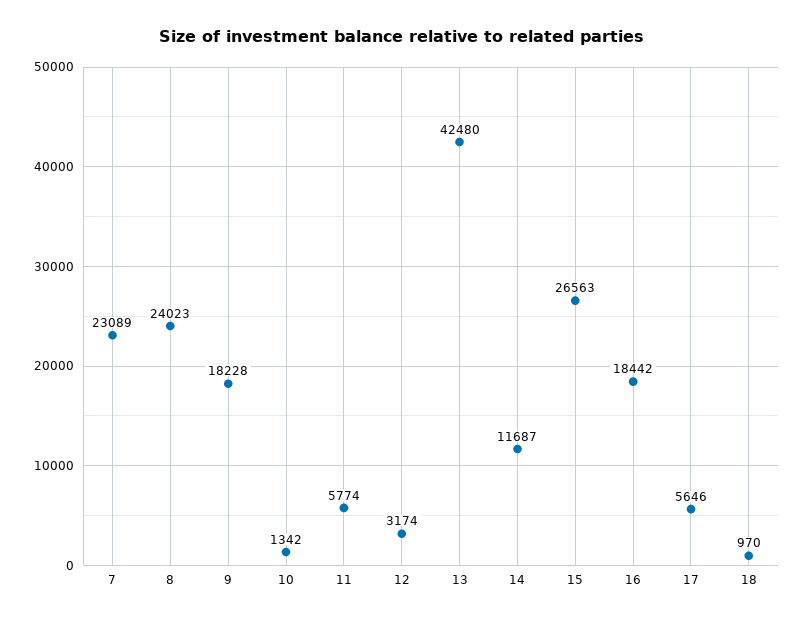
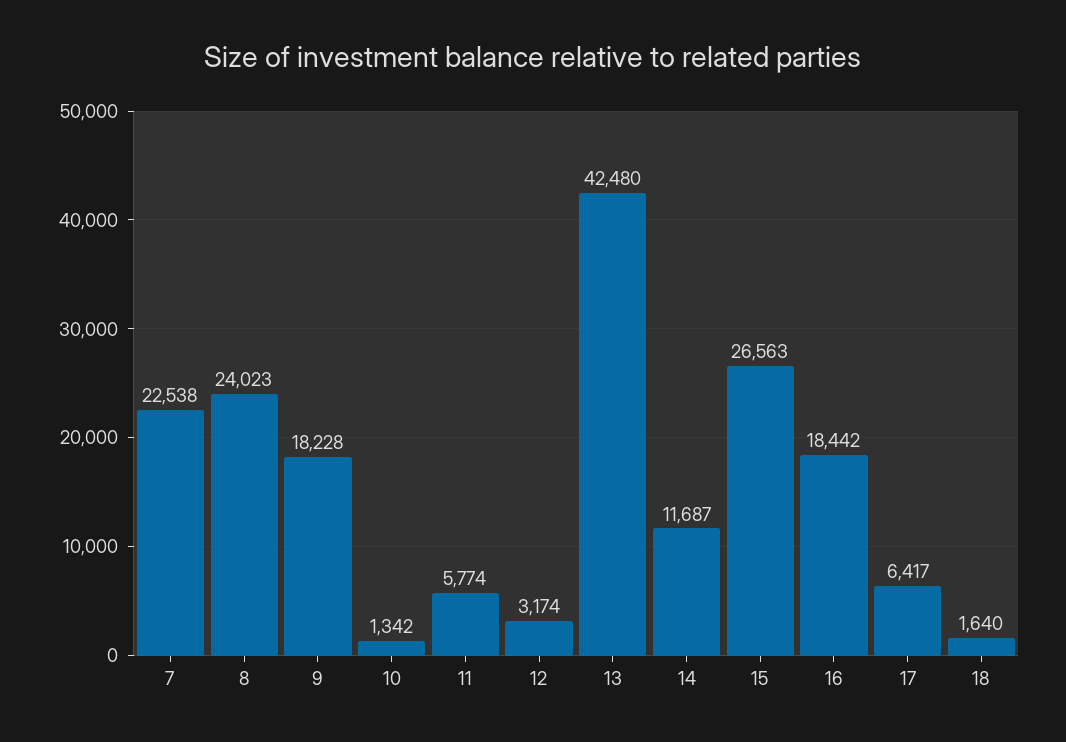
7: 23089 -> 22538
17: 5646 -> 6417
18: 970 -> 1640

